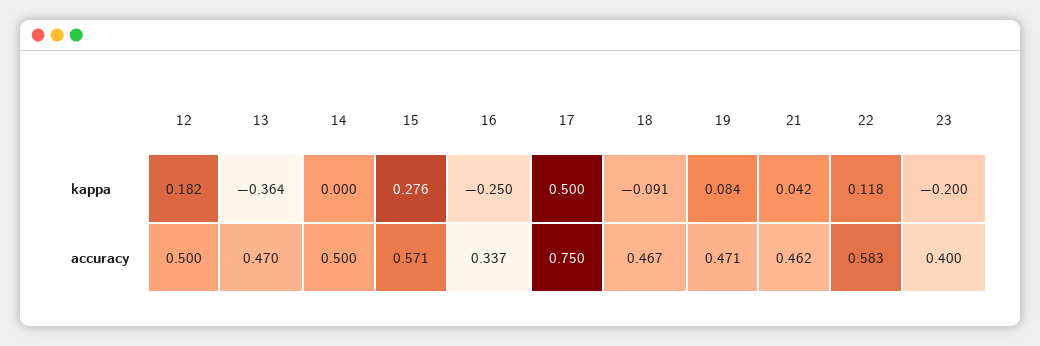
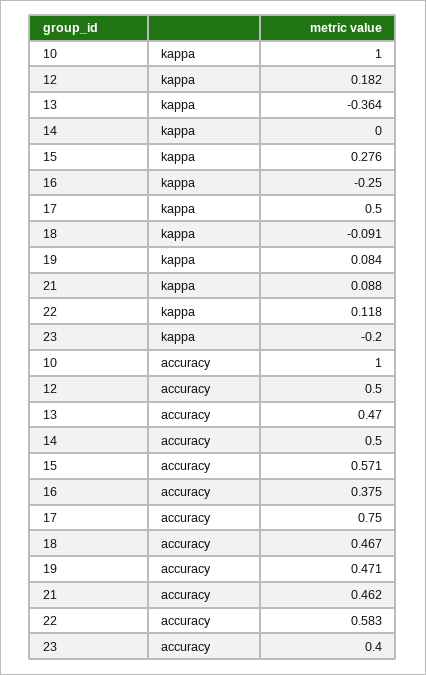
21, kappa: 0.042 -> 0.088
16, accuracy: 0.337 -> 0.375
10, kappa: none -> 1
10, accuracy: none -> 1

